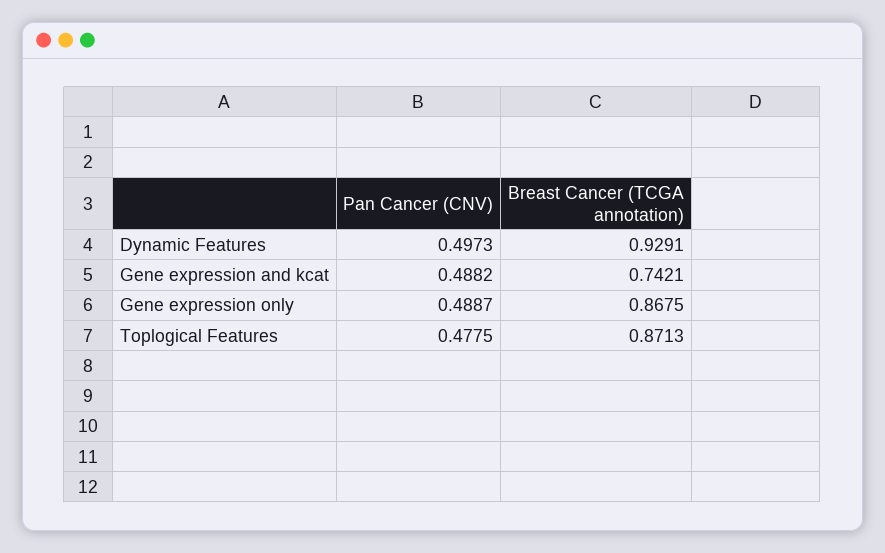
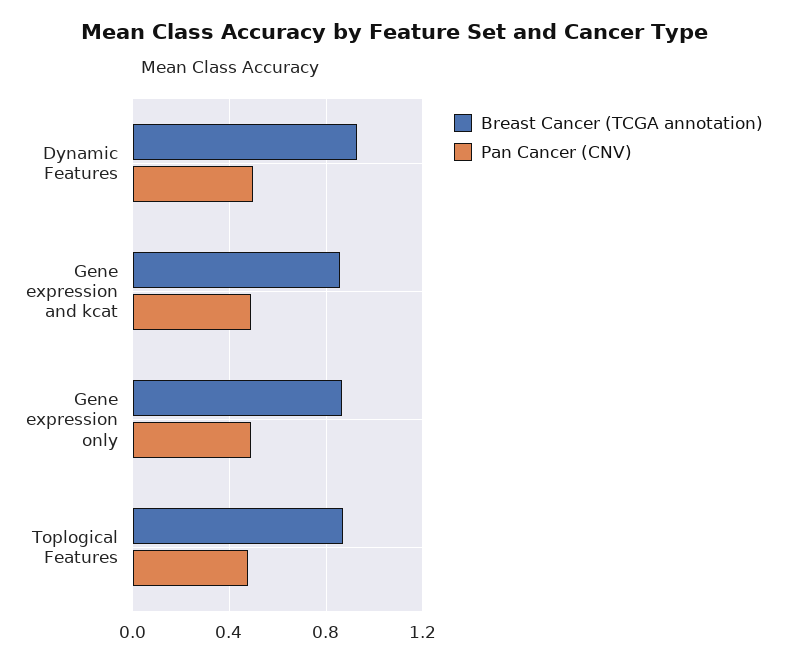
Breast Cancer (TCGA annotation), Gene expression and kcat: 0.7421 -> 0.85

